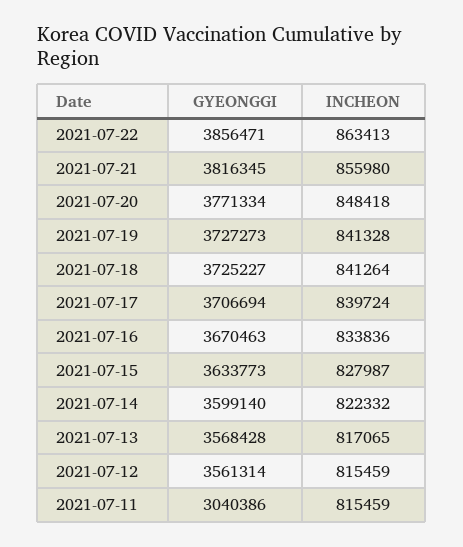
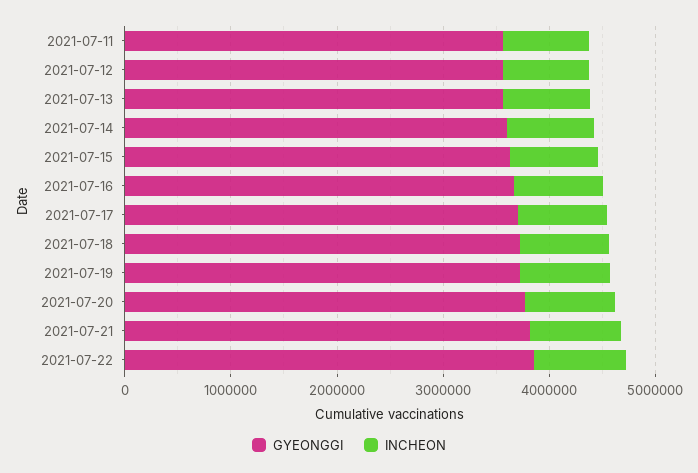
GYEONGGI, 2021-07-11: 3040386 -> 3600000

